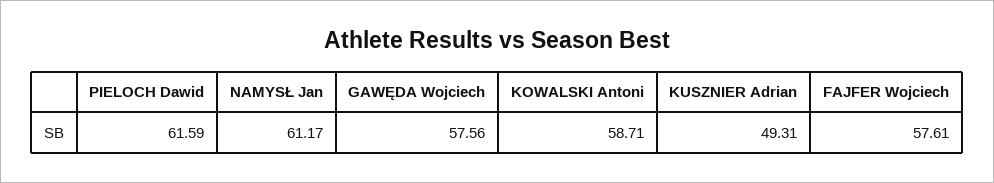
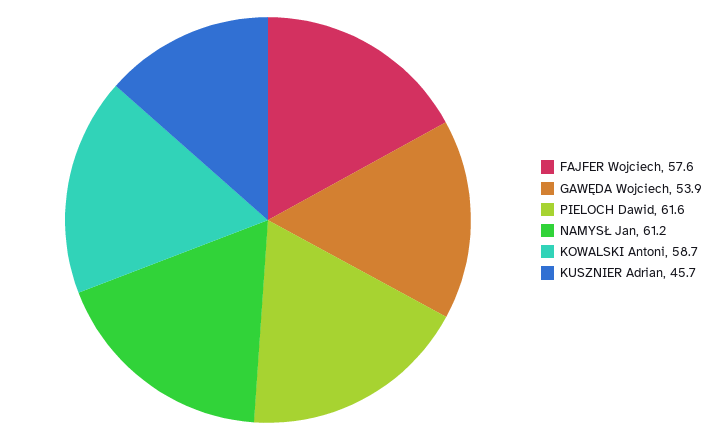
GAWĘDA Wojciech: 57.56 -> 53.9
KUSZNIER Adrian: 49.31 -> 45.7

